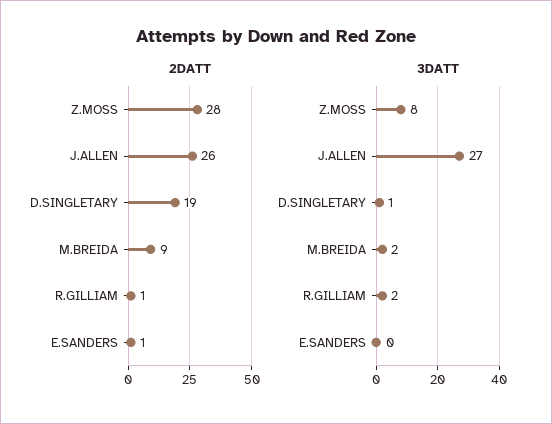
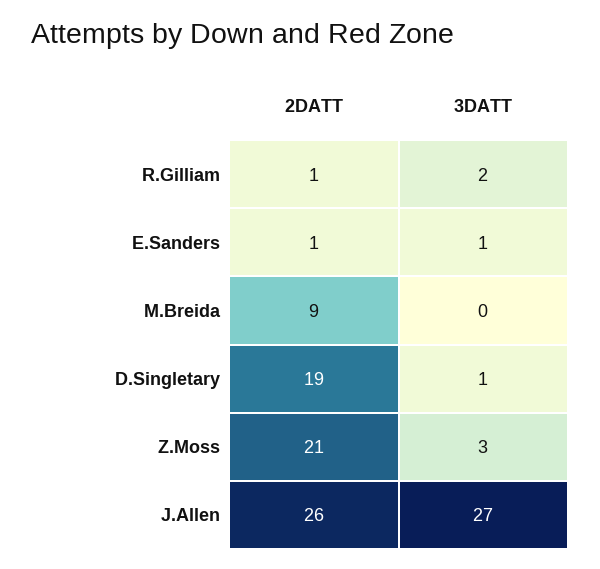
2DATT, Z.MOSS: 28 -> 21
3DATT, Z.MOSS: 8 -> 3
3DATT, M.BREIDA: 2 -> 0
3DATT, E.SANDERS: 0 -> 1

